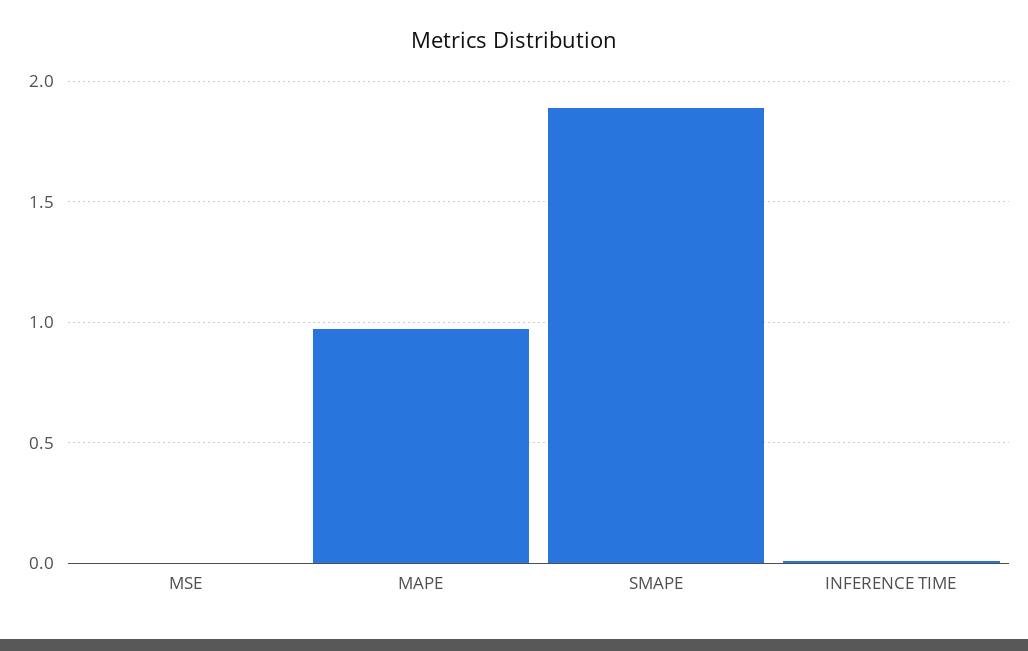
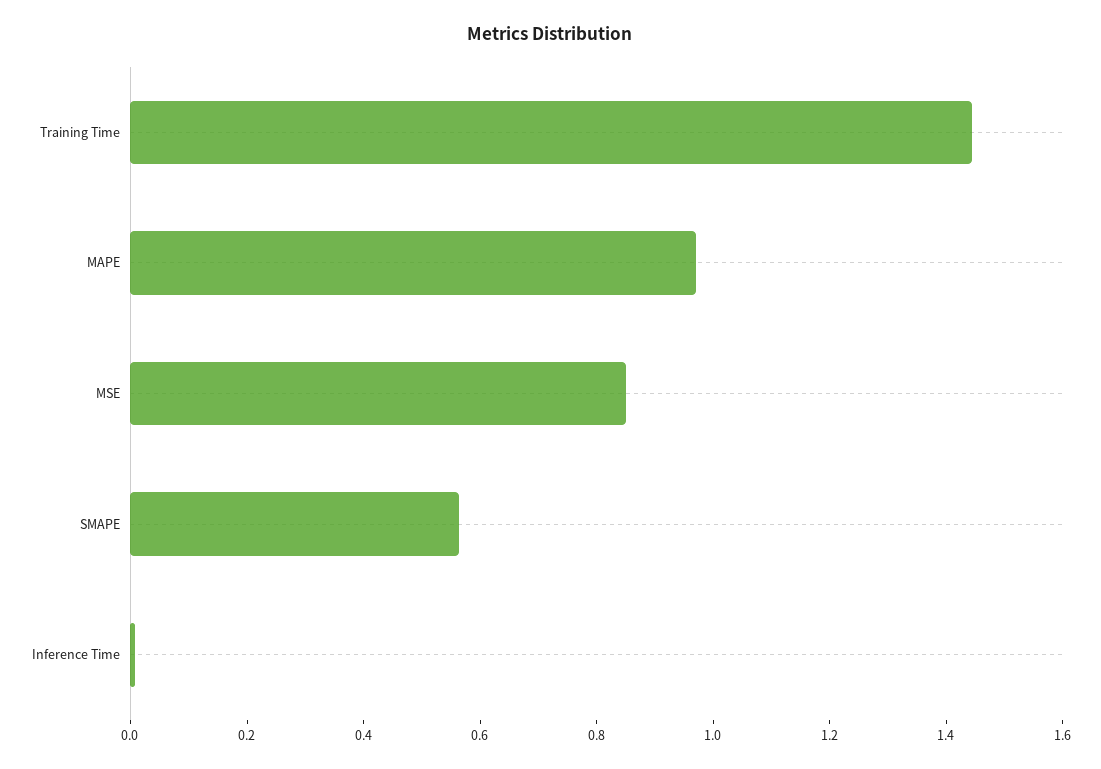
MSE: 0 -> 0.85
SMAPE: 1.9 -> 0.55
Training Time: none -> 1.45

